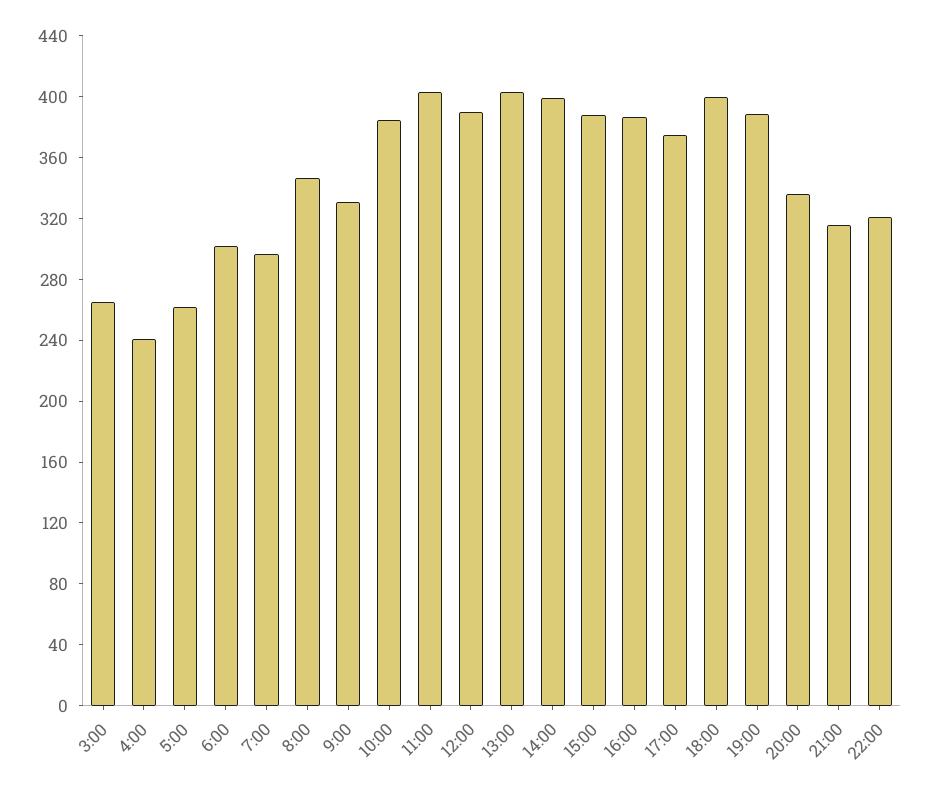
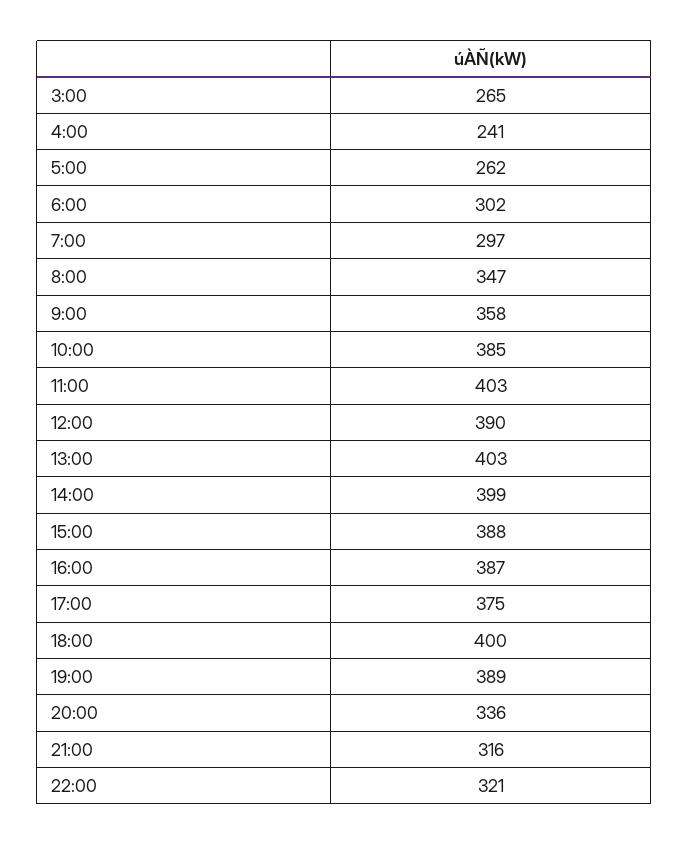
9:00: 330 -> 358

